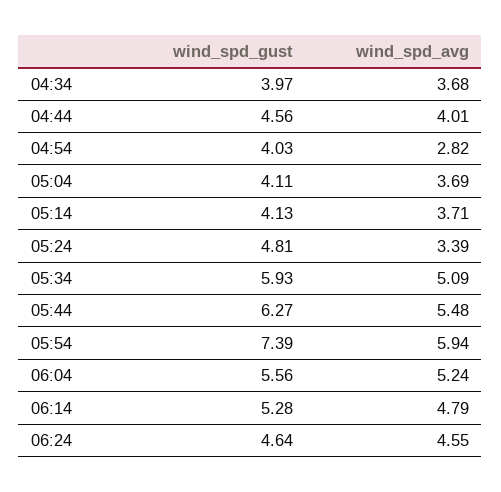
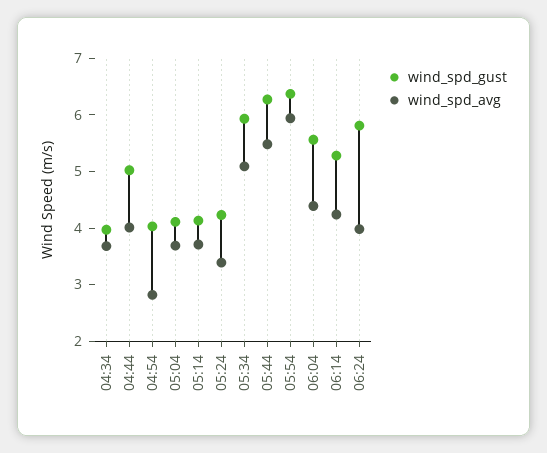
wind_spd_gust, 04:44: 4.56 -> 5
wind_spd_gust, 05:24: 4.81 -> 4.2
wind_spd_gust, 05:54: 7.39 -> 6.4
wind_spd_avg, 06:04: 5.24 -> 4.4
wind_spd_avg, 06:14: 4.79 -> 4.2
wind_spd_gust, 06:24: 4.64 -> 5.8
wind_spd_avg, 06:24: 4.55 -> 4

